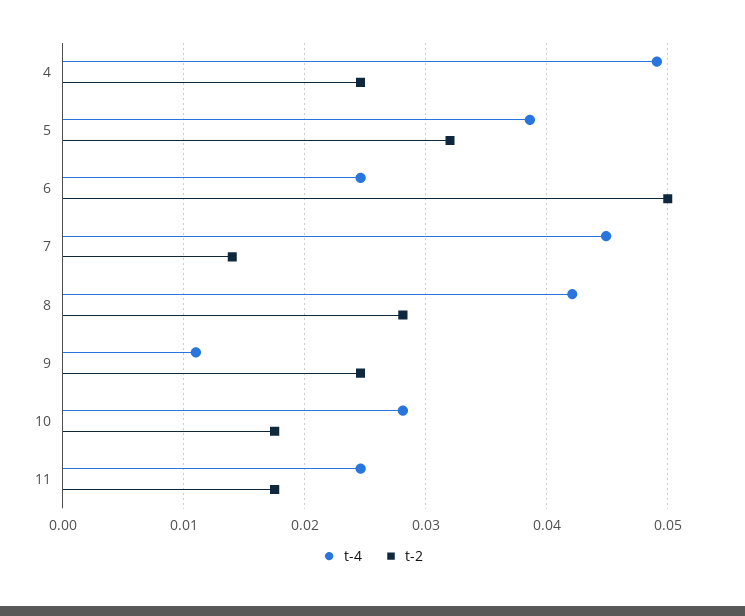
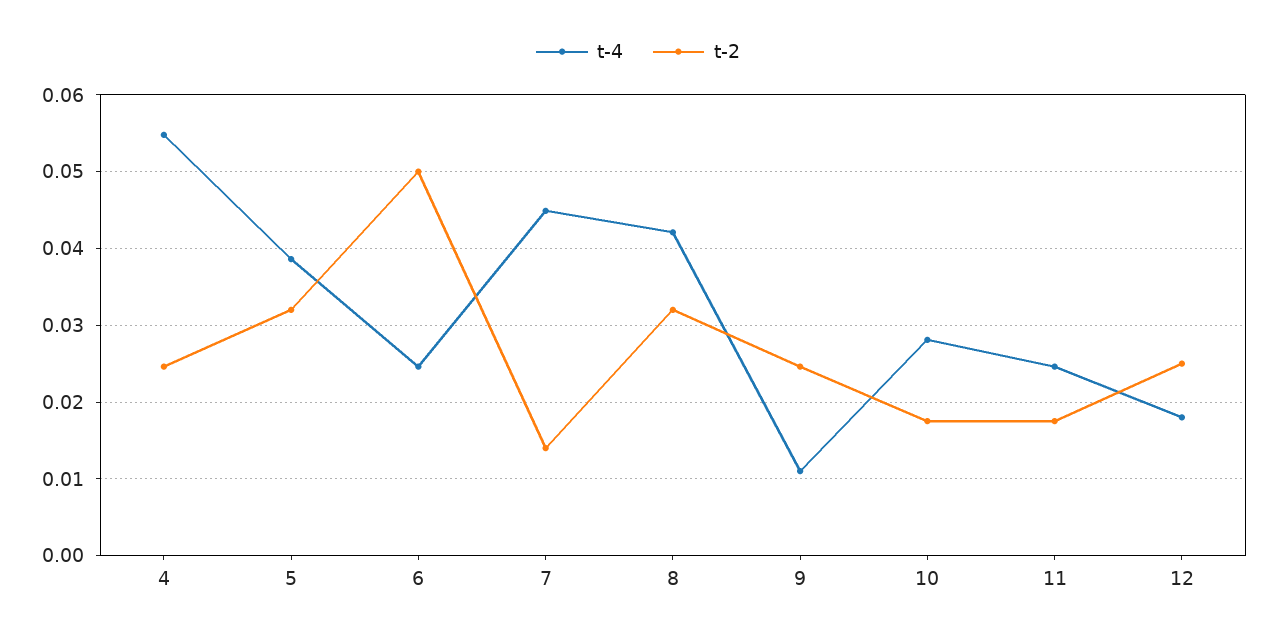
t-4, 4: 0.049 -> 0.055
t-2, 8: 0.028 -> 0.032
t-4, 12: none -> 0.018
t-2, 12: none -> 0.025

